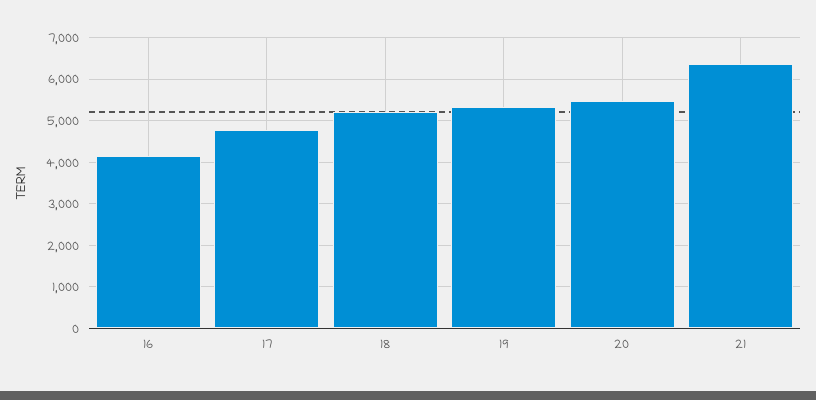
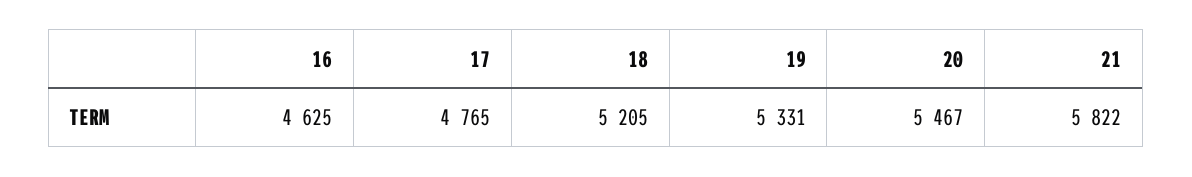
16: 4200 -> 4625
21: 6400 -> 5822

